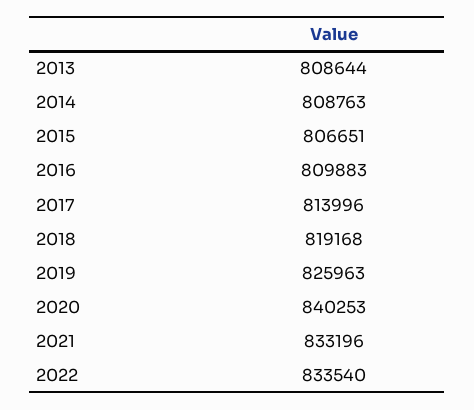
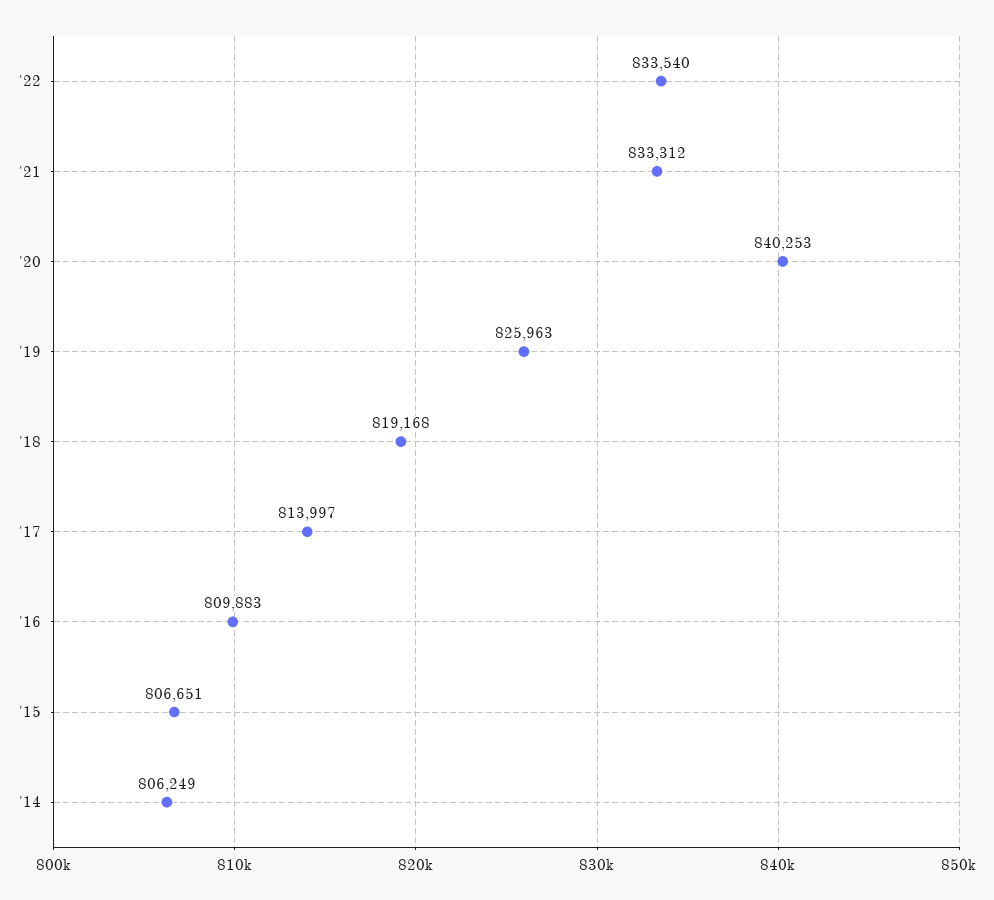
2013: 808644 -> none
2014: 808763 -> 806249
2017: 813996 -> 813997
2021: 833196 -> 833312

